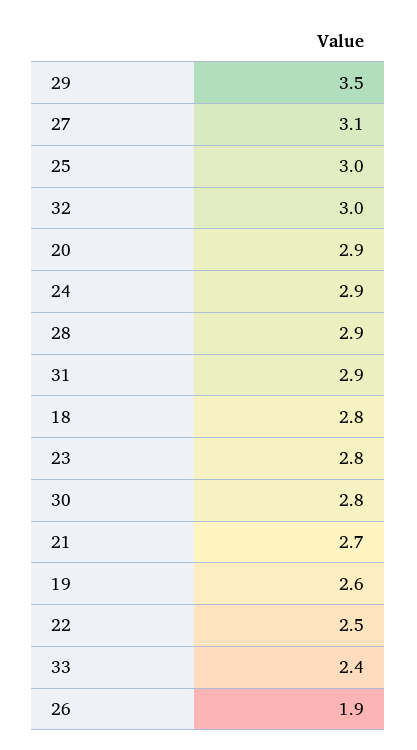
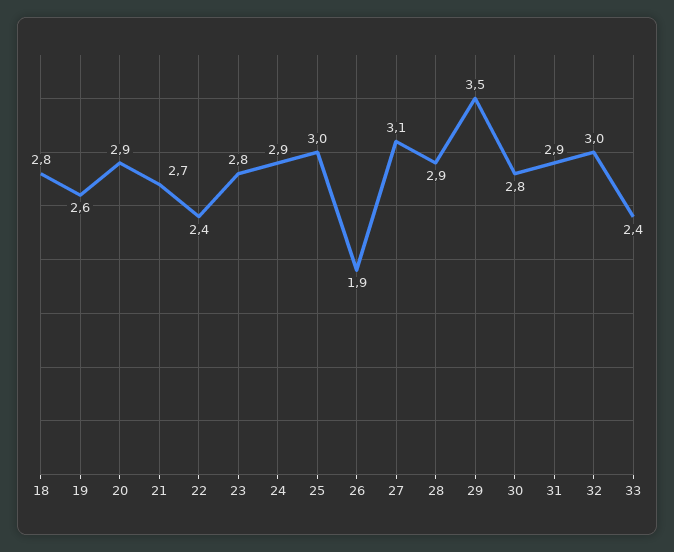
22: 2.5 -> 2.4

